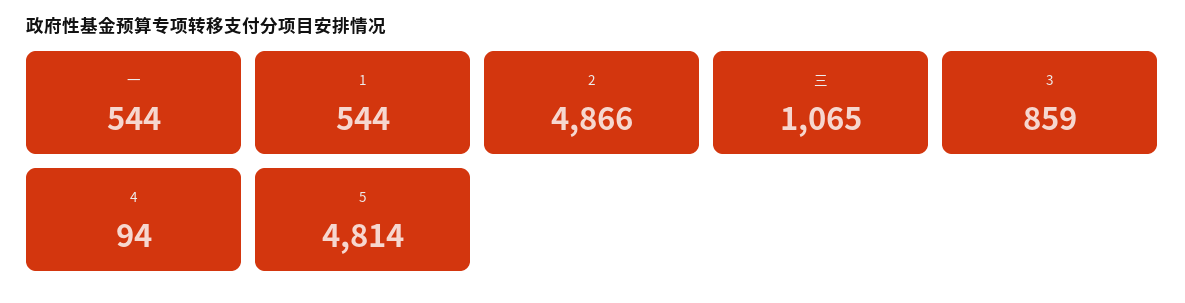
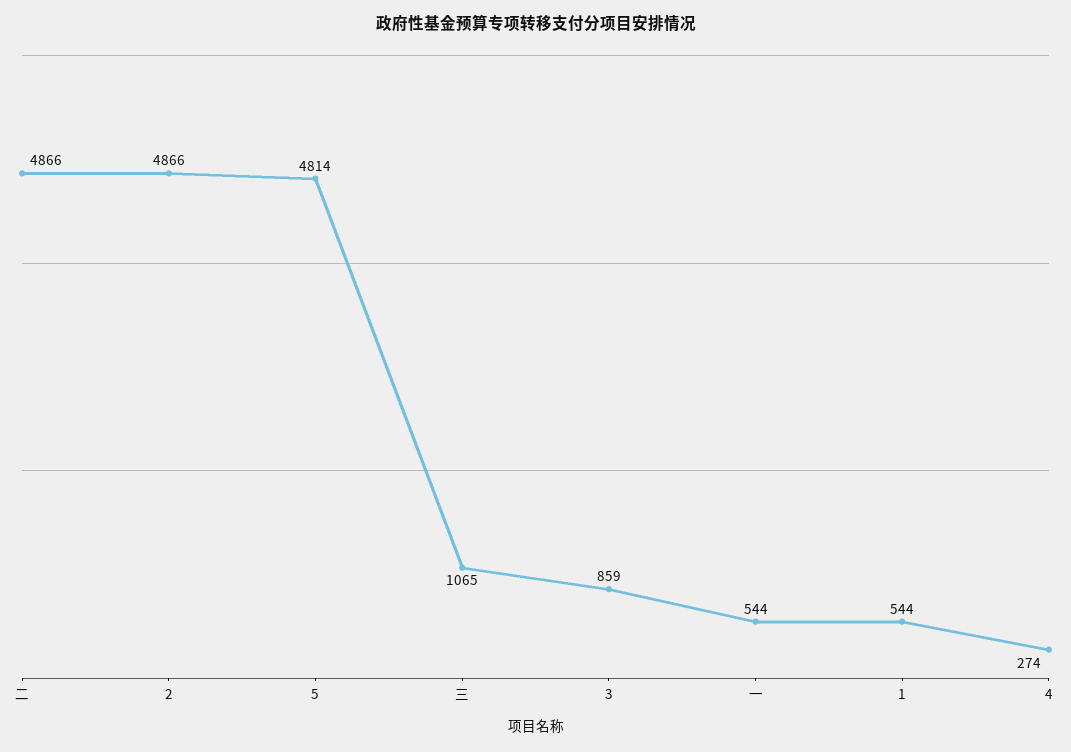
4: 94 -> 274
二: none -> 4866

